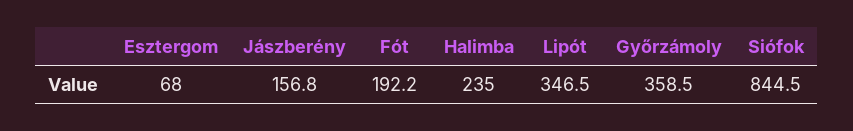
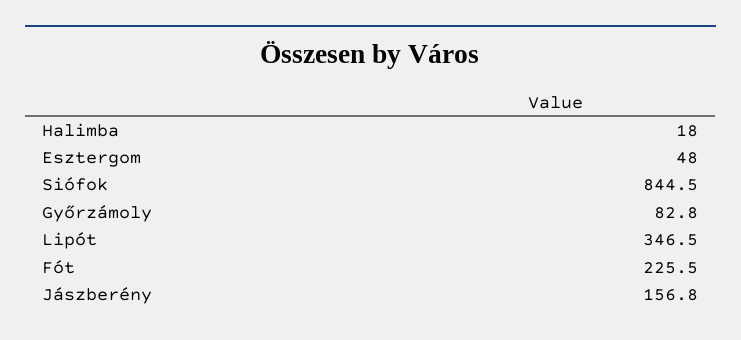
Esztergom: 68 -> 48
Fót: 192.2 -> 225.5
Halimba: 235 -> 18
Győrzámoly: 358.5 -> 82.8

